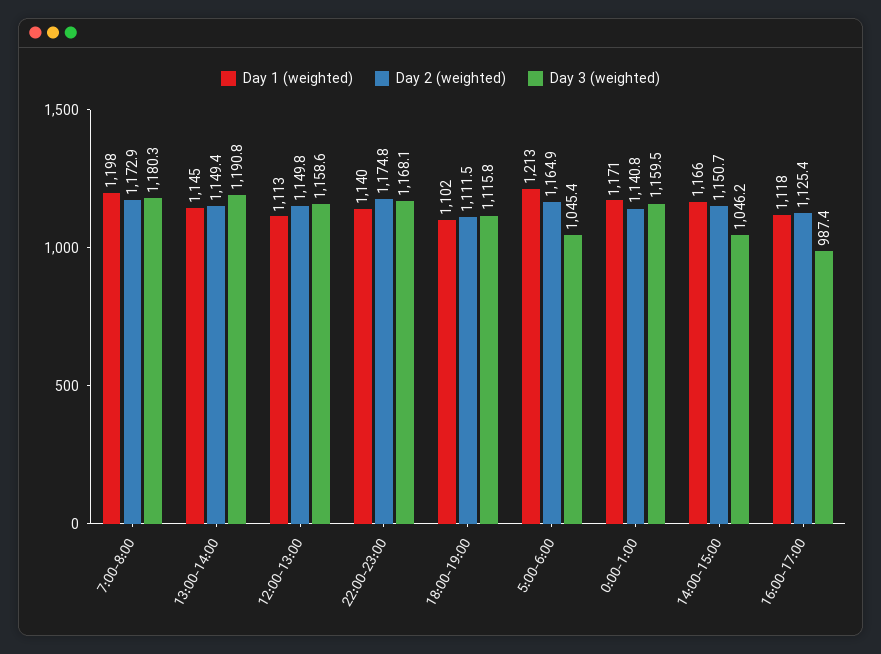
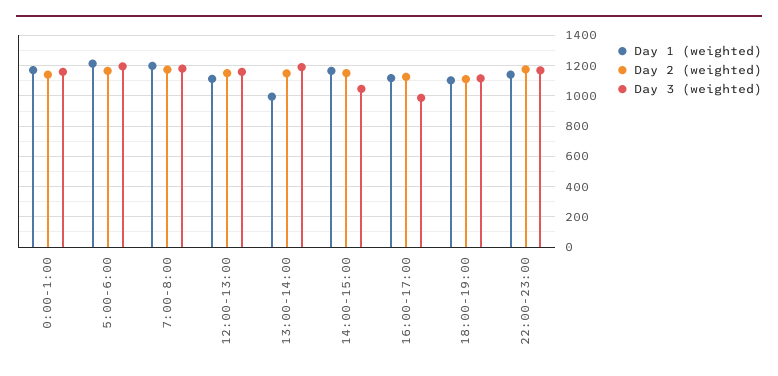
Day 1 (weighted), 13:00-14:00: 1145 -> 1000
Day 3 (weighted), 5:00-6:00: 1045.4 -> 1200

